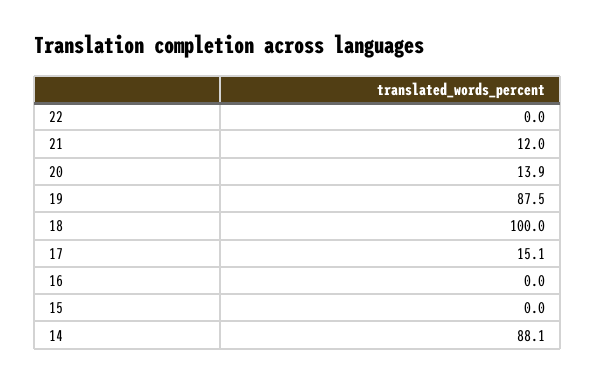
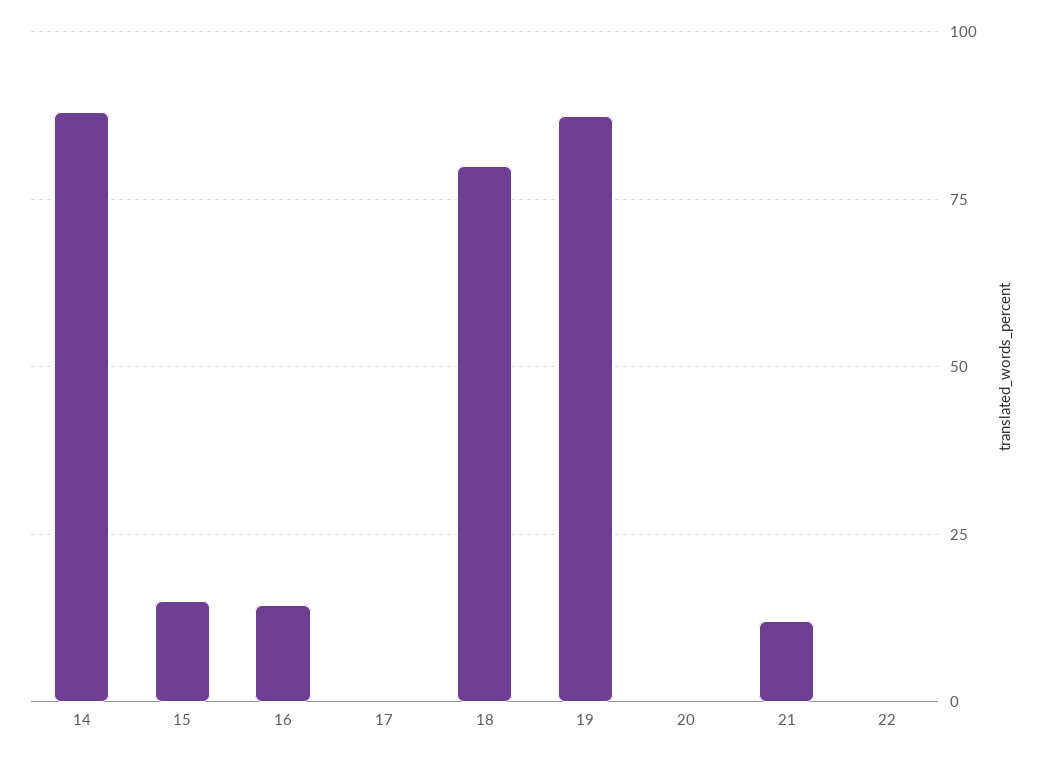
20: 13.9 -> 0
18: 100 -> 80
17: 15.1 -> 0
16: 0 -> 15
15: 0 -> 15

